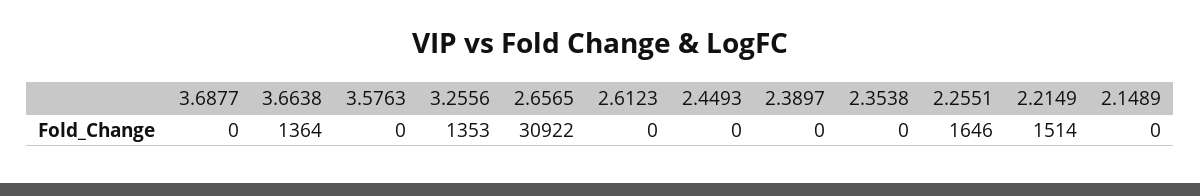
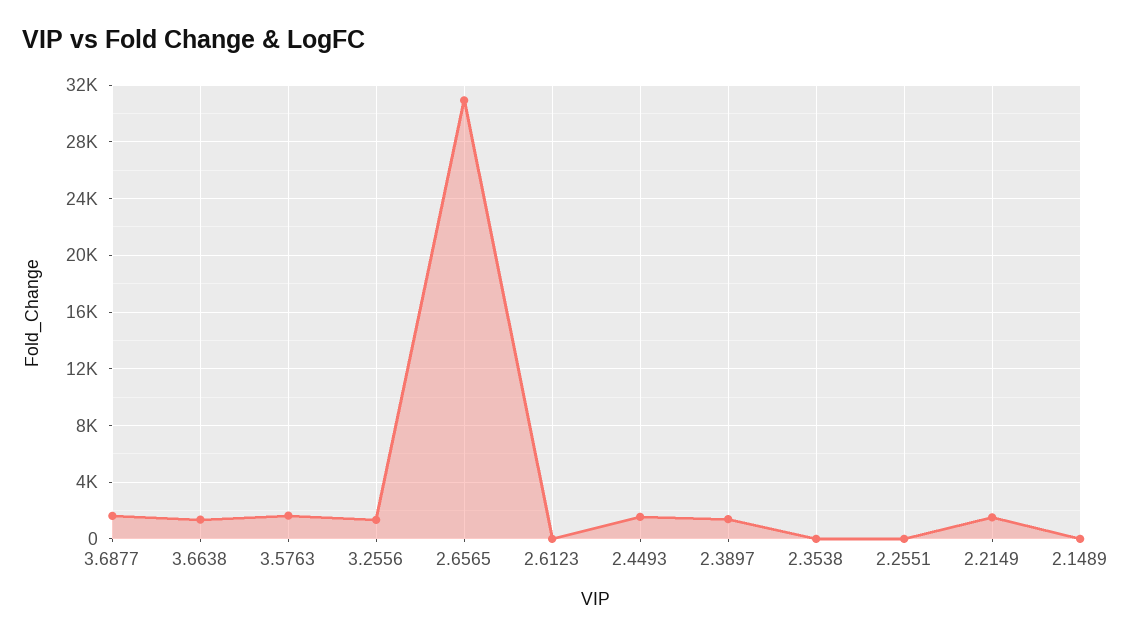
3.6877: 0 -> 1500
3.5763: 0 -> 1500
2.4493: 0 -> 1500
2.3897: 0 -> 1500
2.2551: 1646 -> 0

